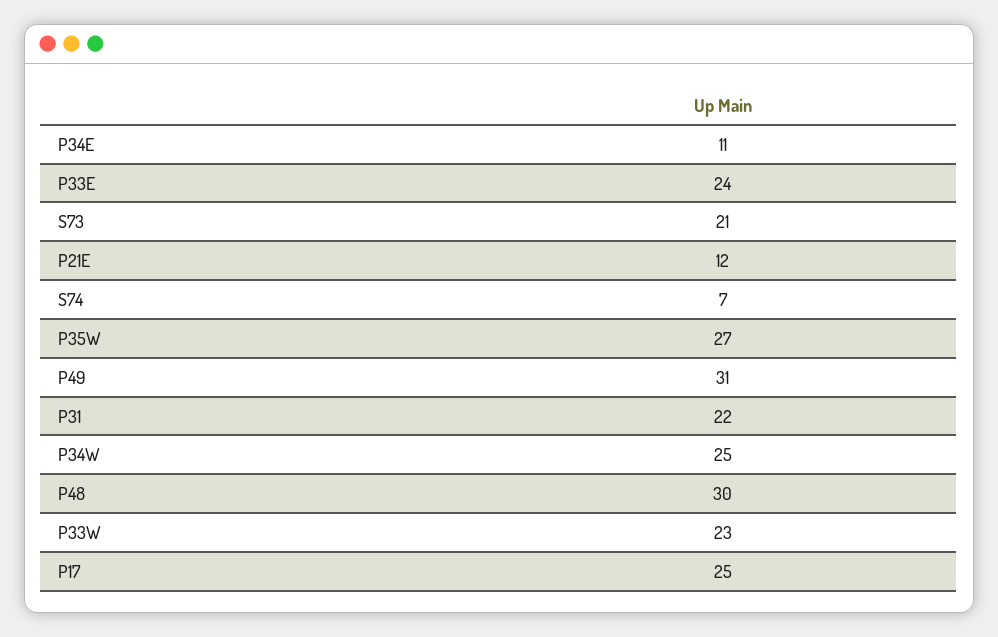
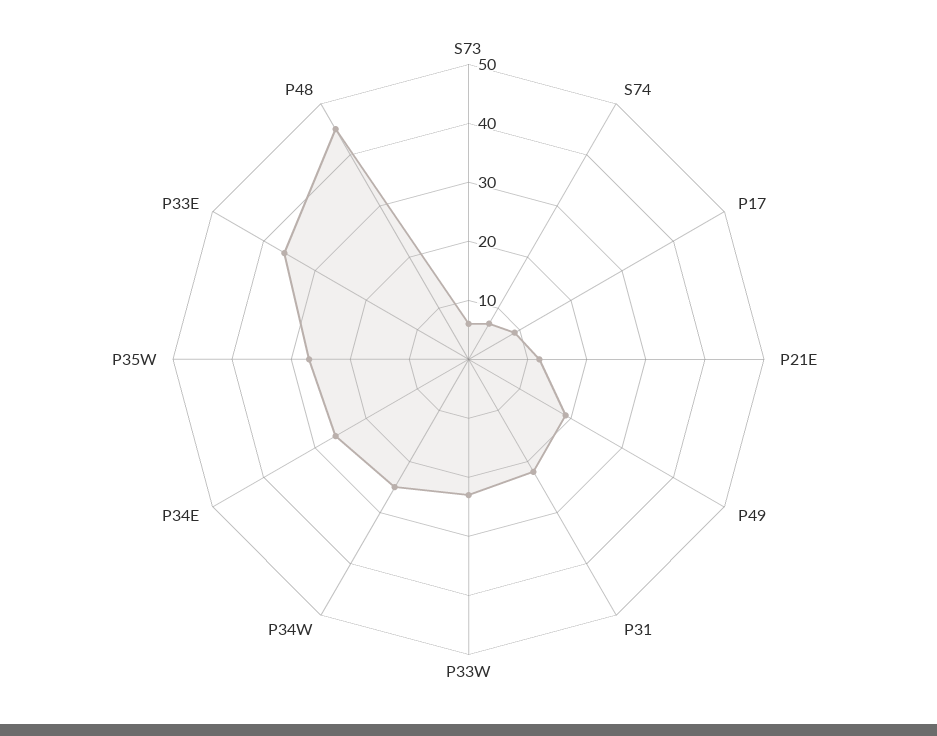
P34E: 11 -> 25
P33E: 24 -> 35
S73: 21 -> 5
P49: 31 -> 20
P48: 30 -> 45
P17: 25 -> 10

